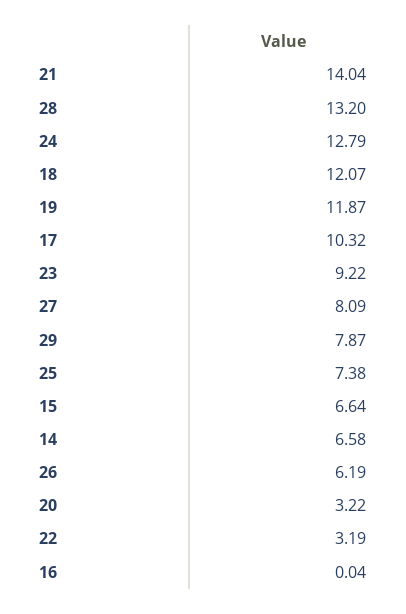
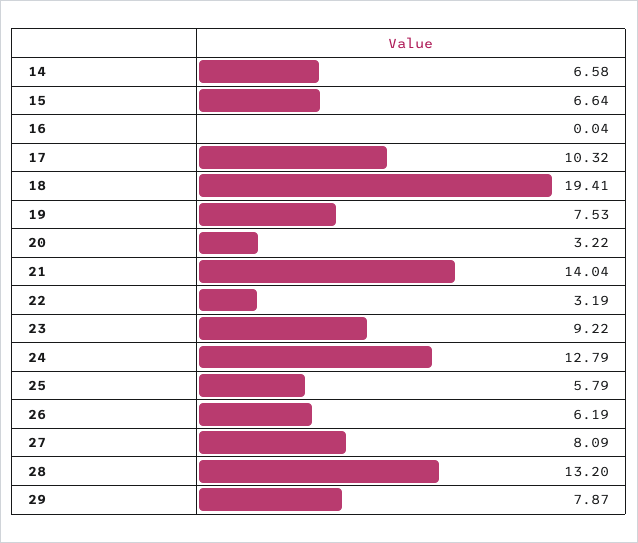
18: 12.07 -> 19.41
19: 11.87 -> 7.53
25: 7.38 -> 5.79

